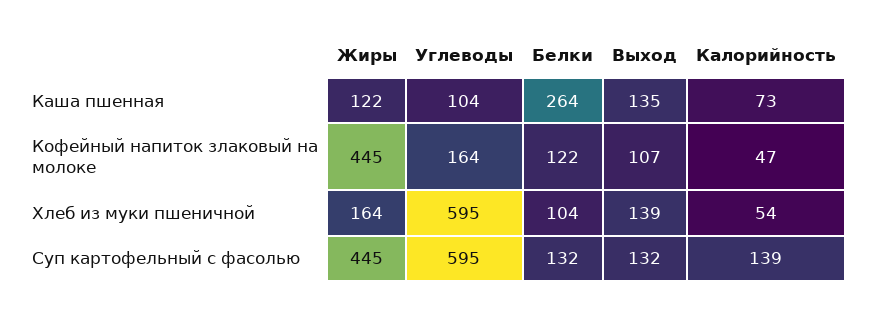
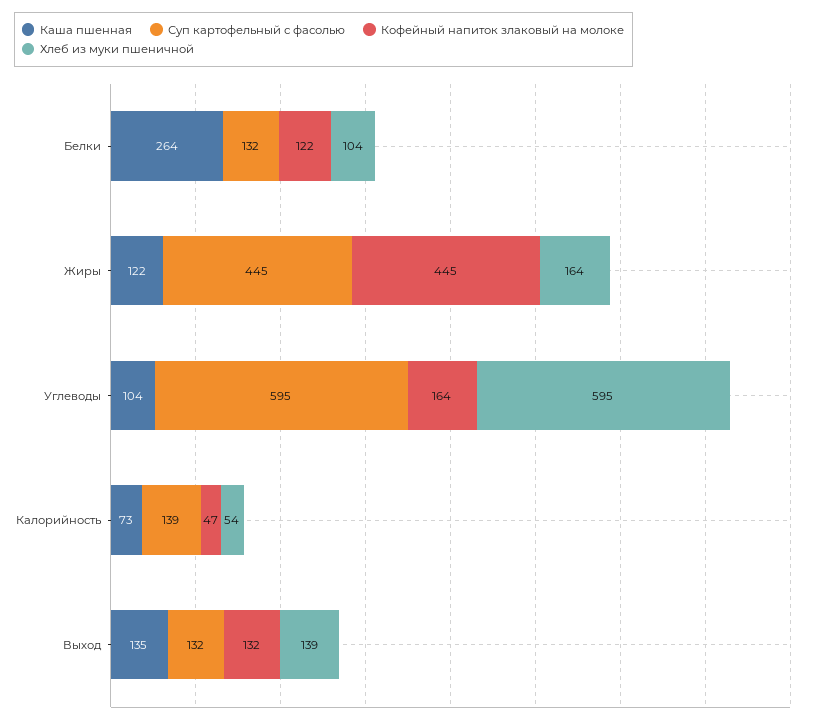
Кофейный напиток злаковый на молоке, Выход: 107 -> 132

